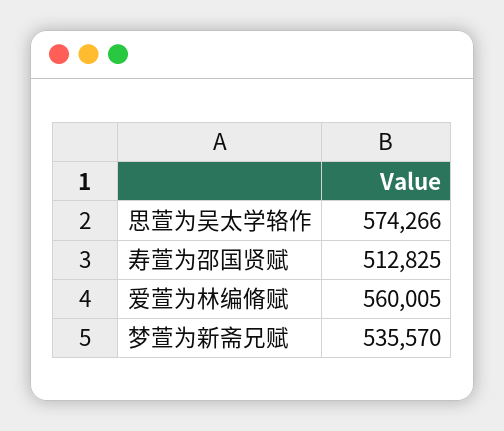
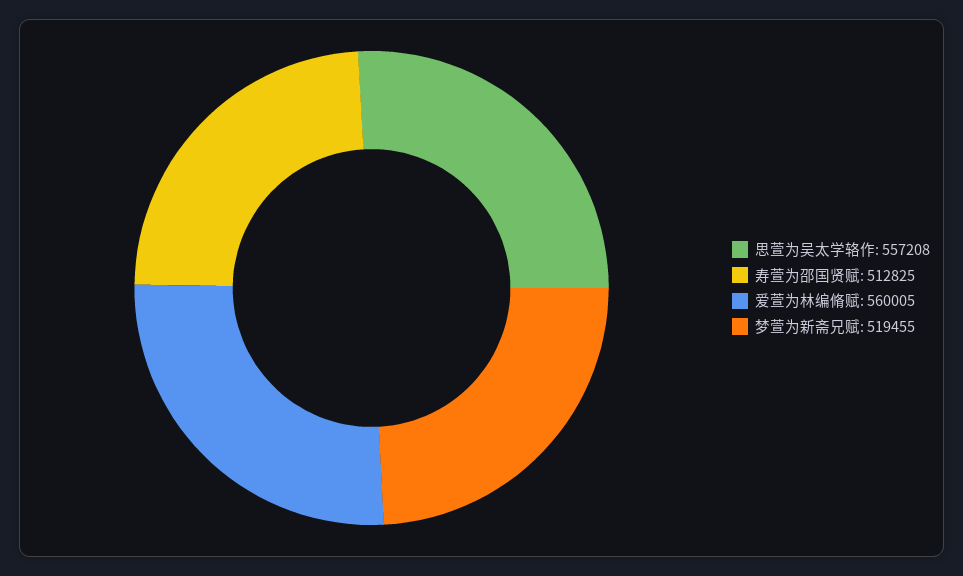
思萱为吴太学辂作: 574266 -> 557208
梦萱为新斋兄赋: 535570 -> 519455

